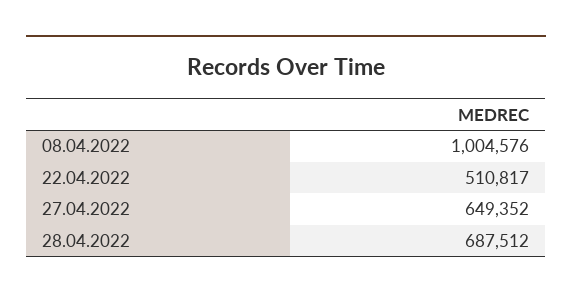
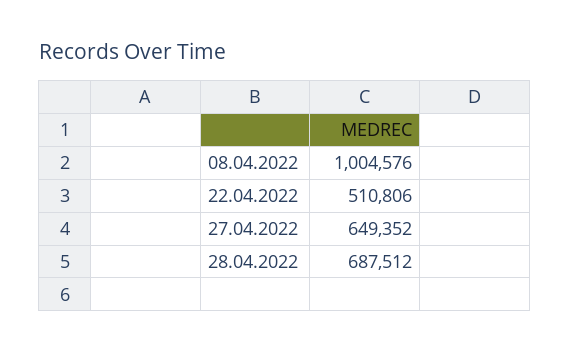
22.04.2022: 510817 -> 510806

